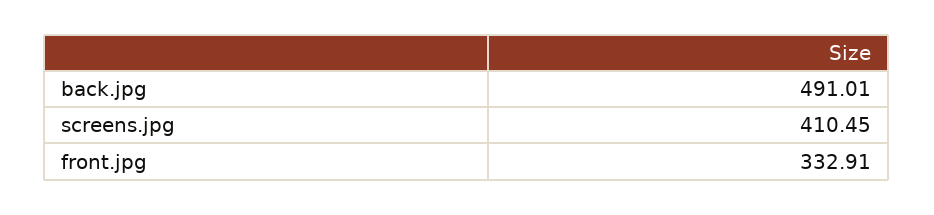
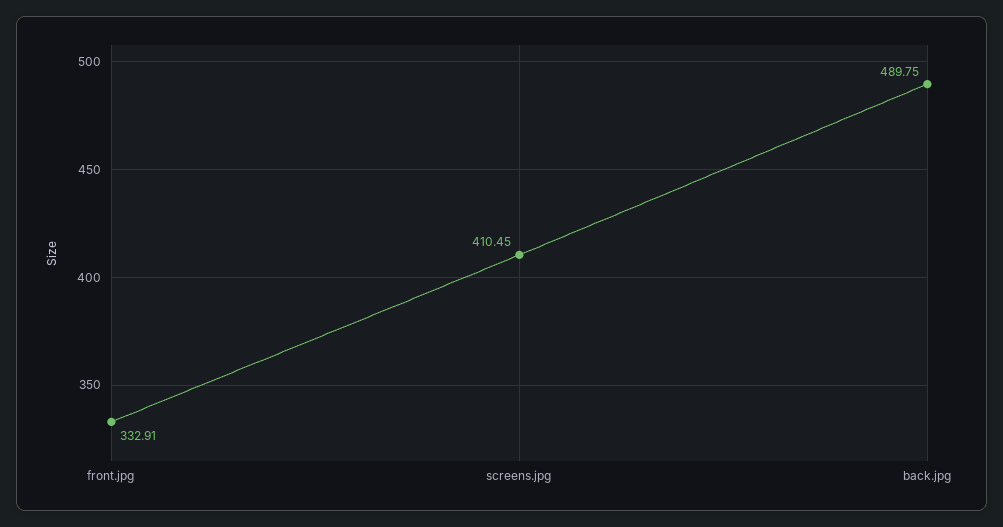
back.jpg: 491.01 -> 489.75

